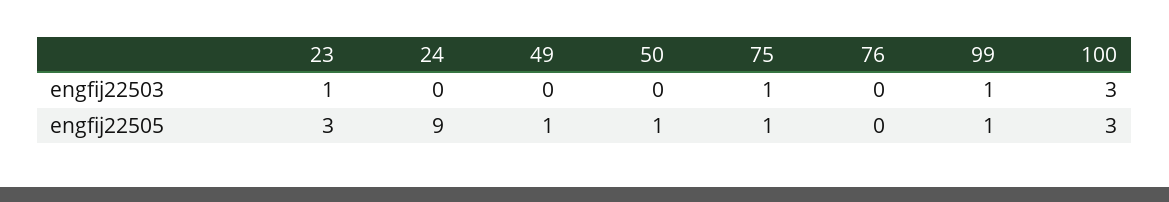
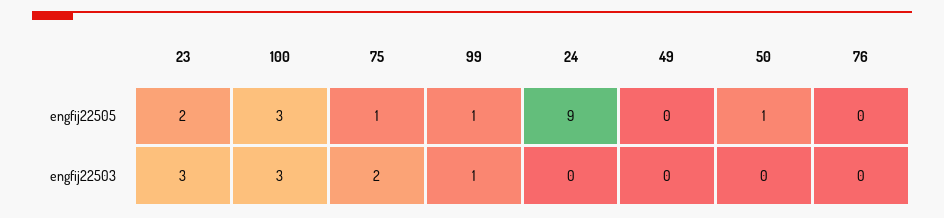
23, engfij22503: 1 -> 3
75, engfij22503: 1 -> 2
23, engfij22505: 3 -> 2
49, engfij22505: 1 -> 0

